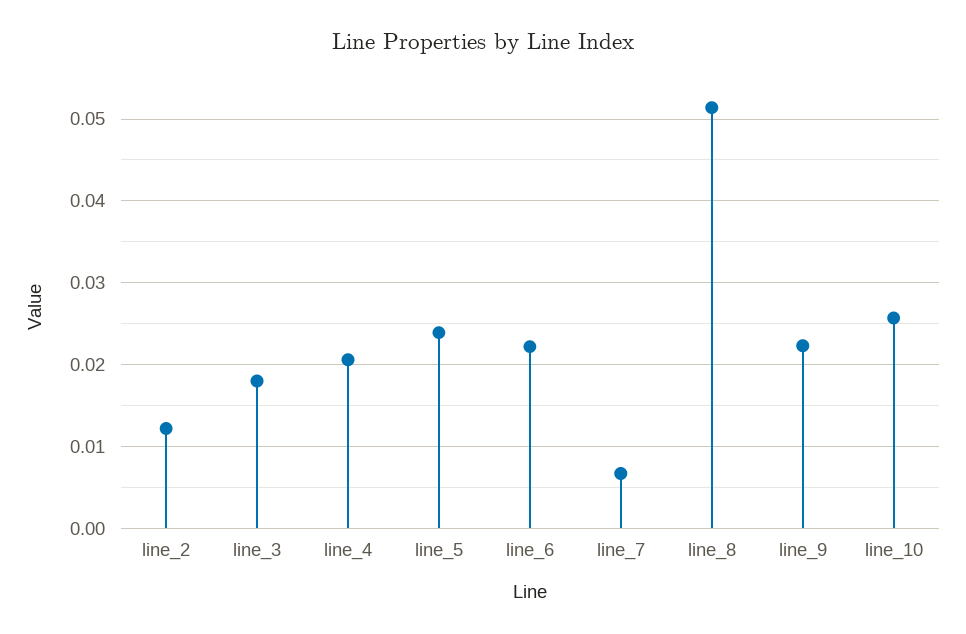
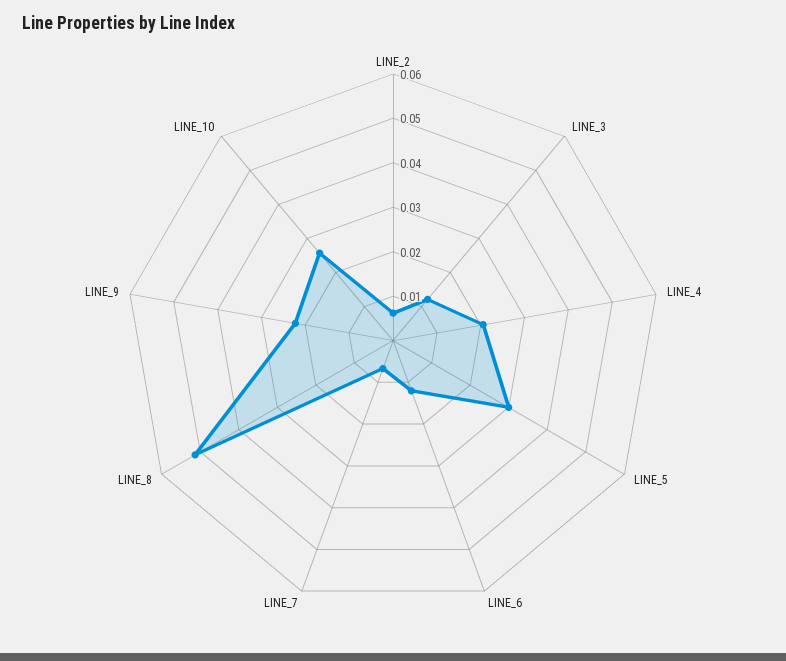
line_2: 0.012 -> 0.006
line_3: 0.018 -> 0.012
line_5: 0.024 -> 0.03
line_6: 0.022 -> 0.012

